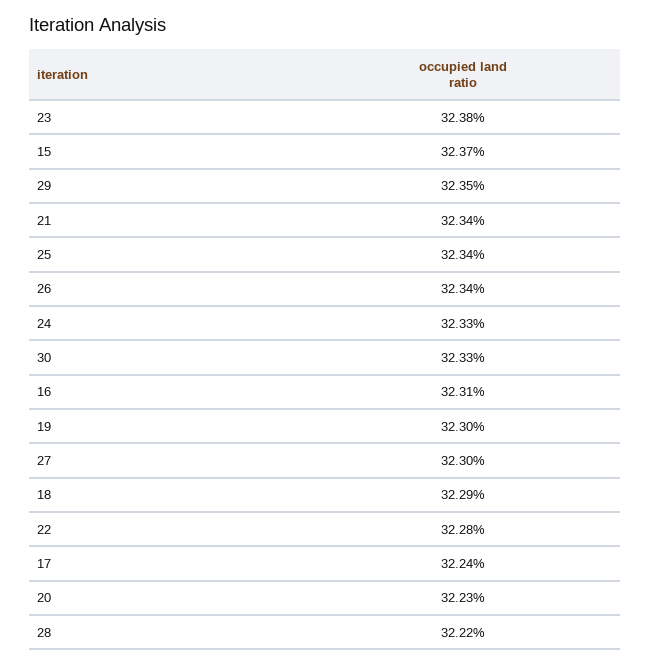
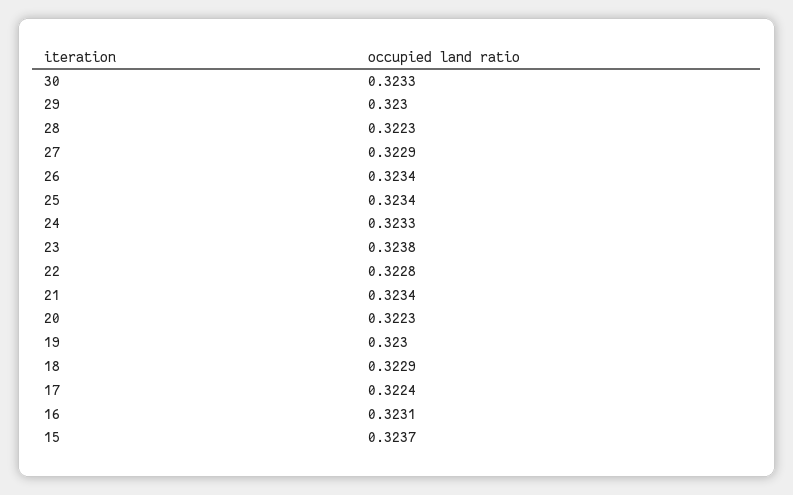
29: 0.3235 -> 0.323
27: 0.323 -> 0.3229
28: 0.3222 -> 0.3223

